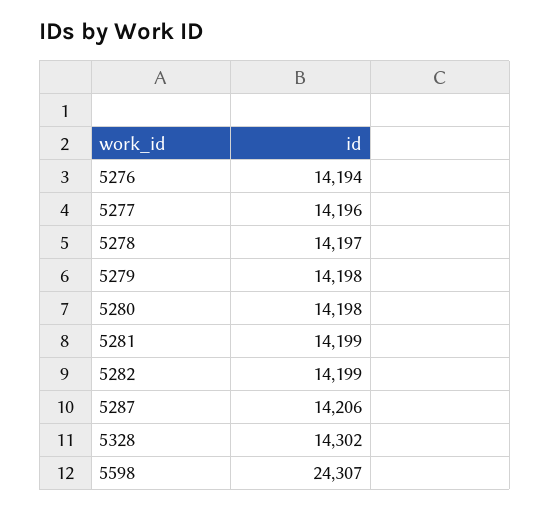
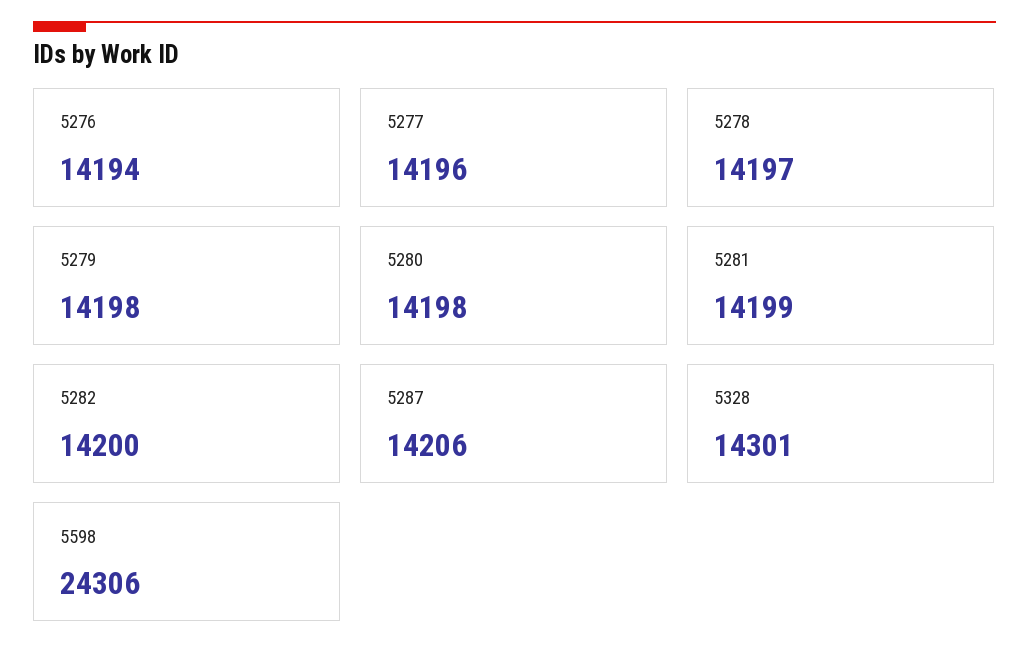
5282: 14199 -> 14200
5328: 14302 -> 14301
5598: 24307 -> 24306

